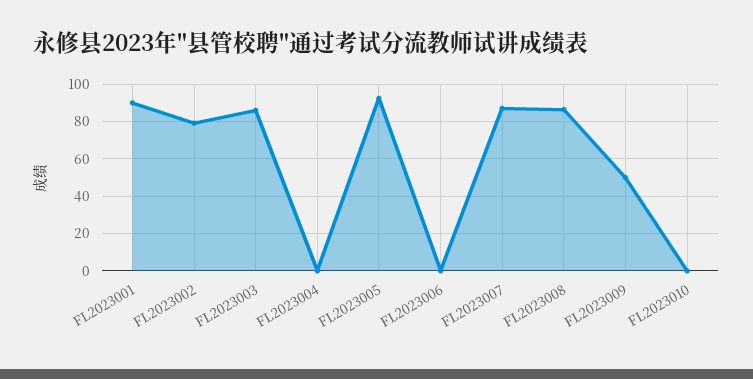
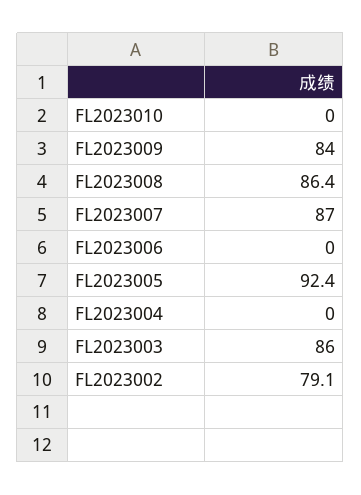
FL2023001: 90 -> none
FL2023009: 50 -> 84

